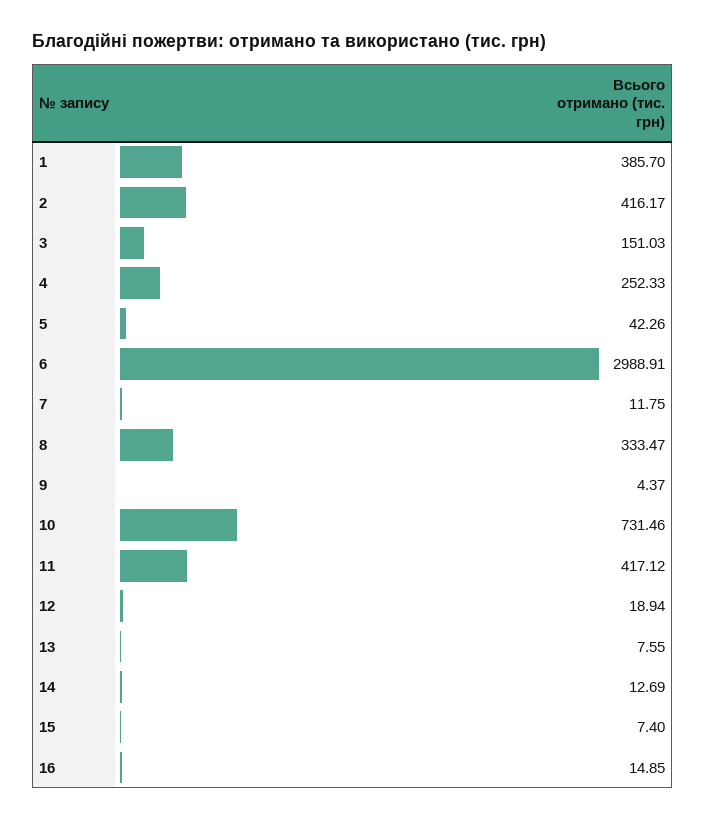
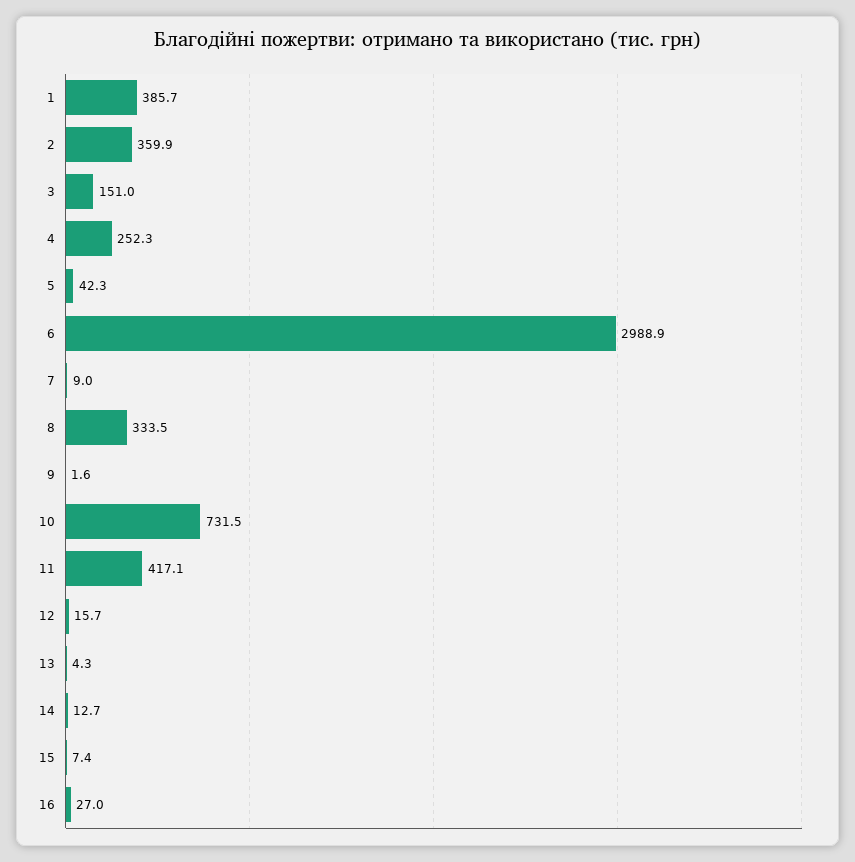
2: 416.17 -> 359.9
7: 11.75 -> 9
9: 4.37 -> 1.6
12: 18.94 -> 15.7
13: 7.55 -> 4.3
16: 14.85 -> 27

